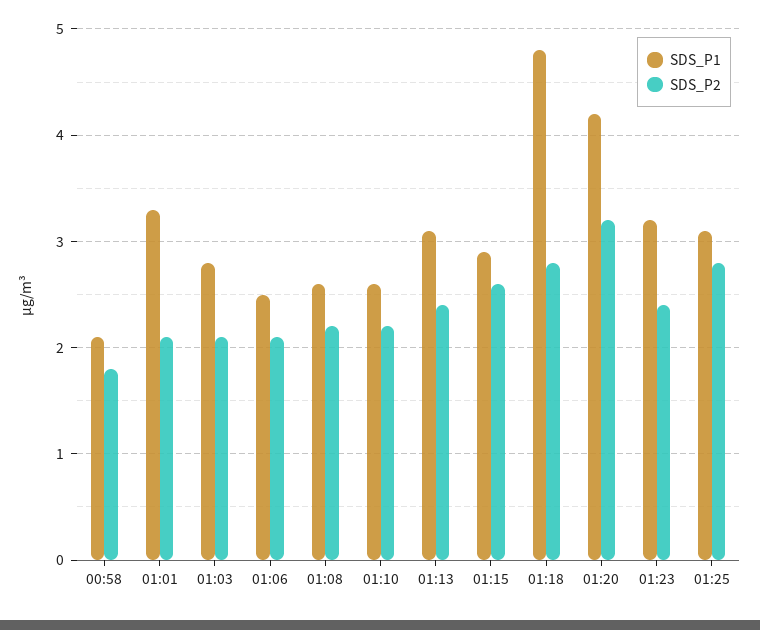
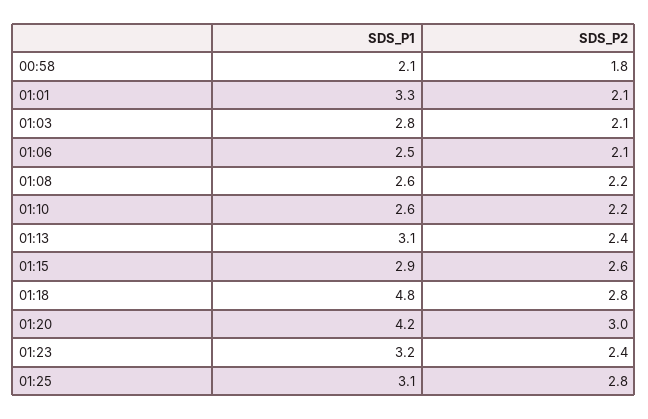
SDS_P2, 01:20: 3.2 -> 3

